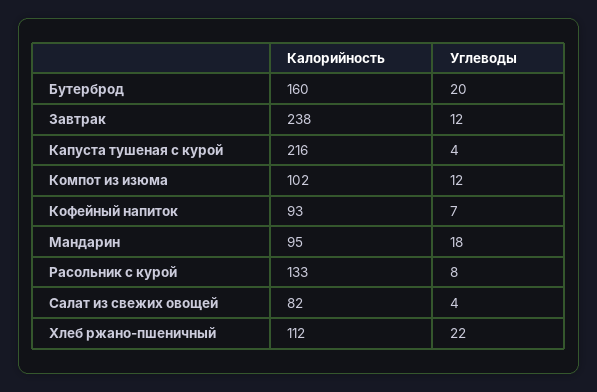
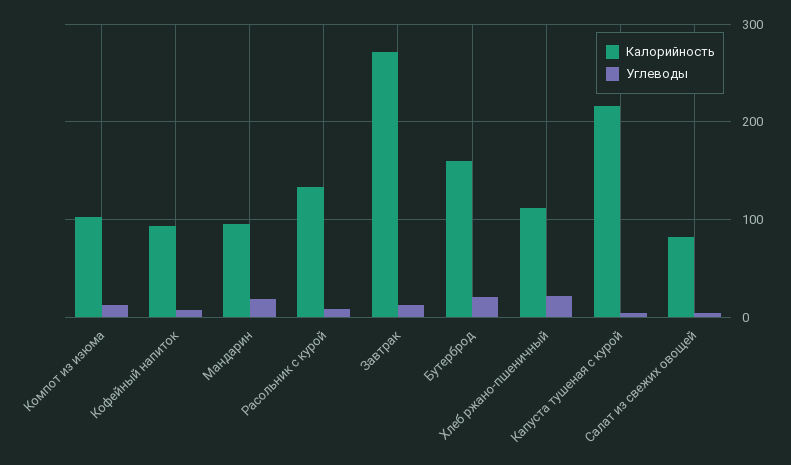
Калорийность, Завтрак: 238 -> 270

